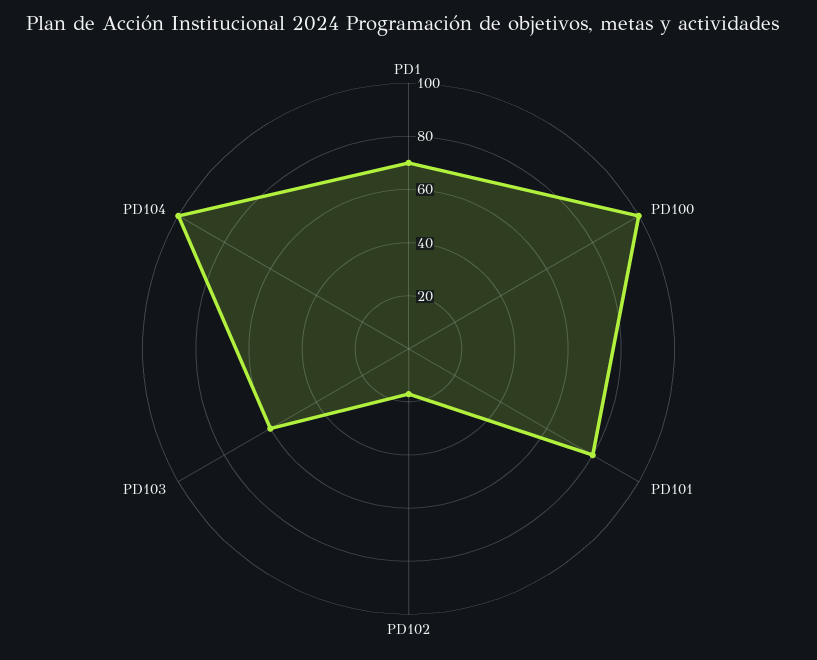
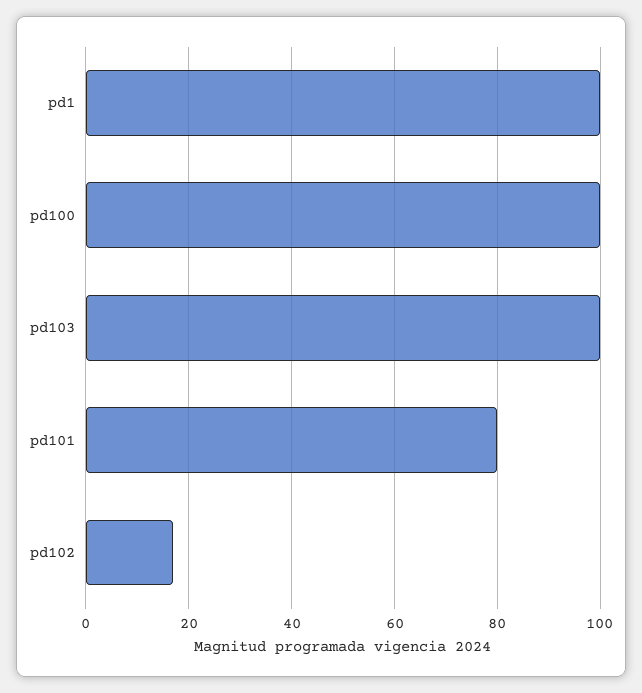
PD1: 70 -> 100
PD103: 60 -> 100
PD104: 100 -> none

